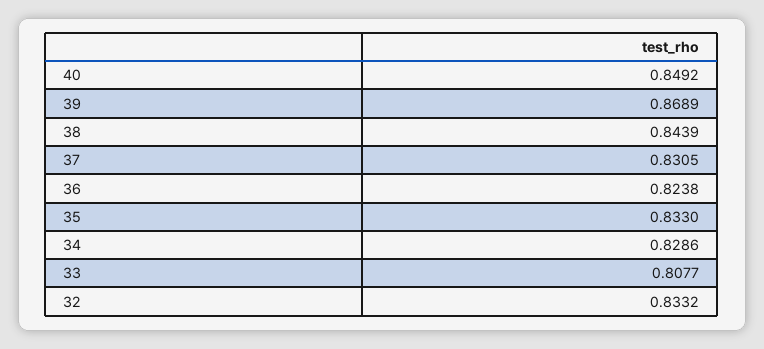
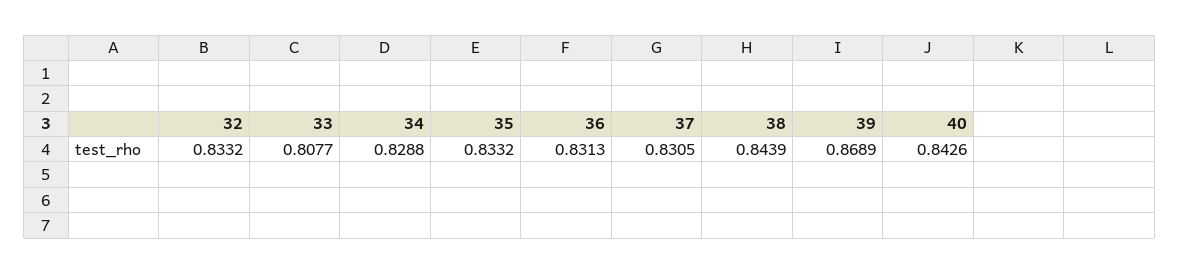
40: 0.8492 -> 0.8426
36: 0.8238 -> 0.8313
35: 0.833 -> 0.8332
34: 0.8286 -> 0.8288

